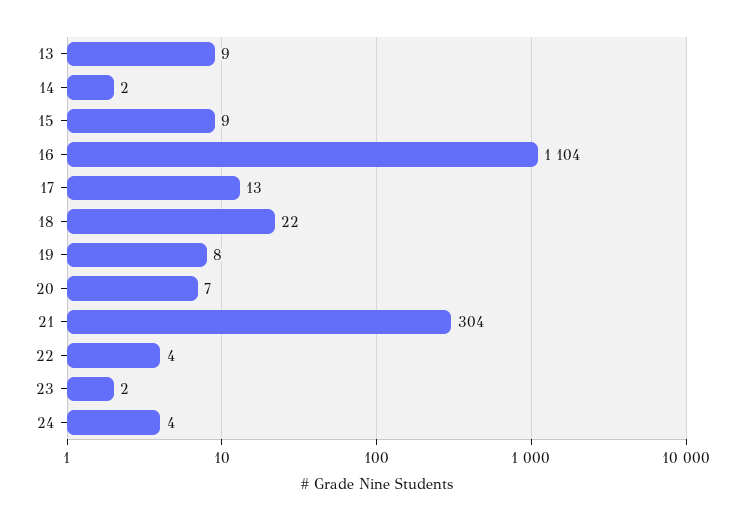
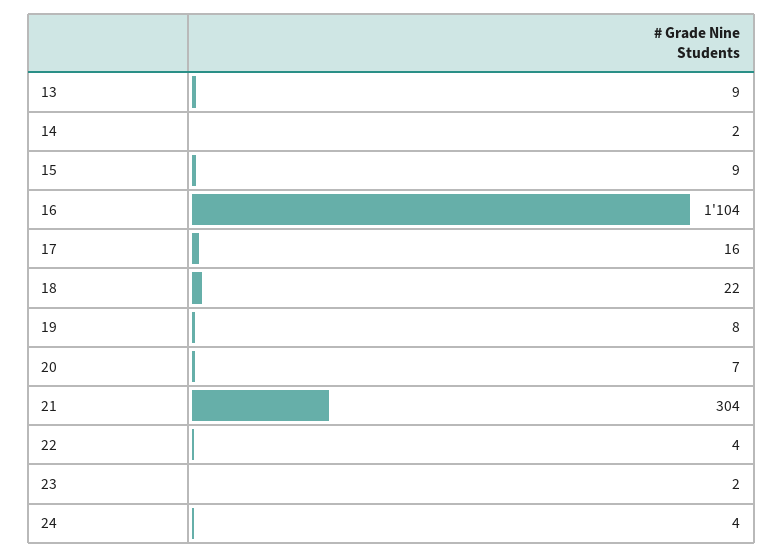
17: 13 -> 16

